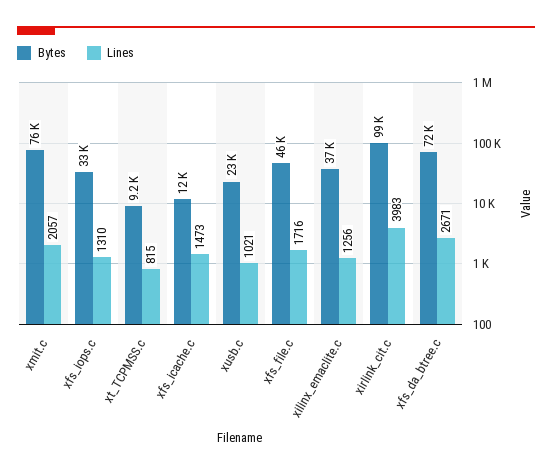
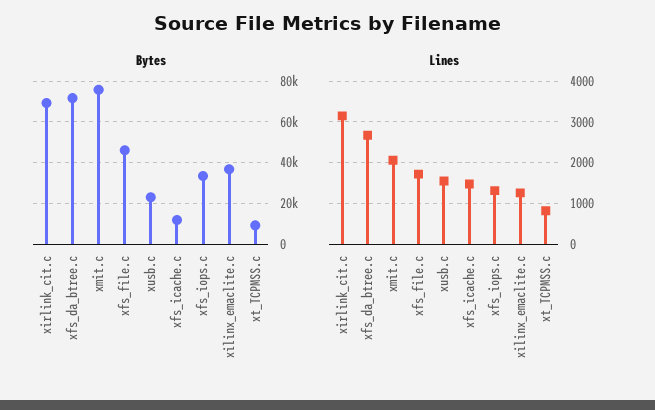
Lines, xusb.c: 1021 -> 1600
Bytes, xirlink_cit.c: 99000 -> 70000
Lines, xirlink_cit.c: 3983 -> 3200

